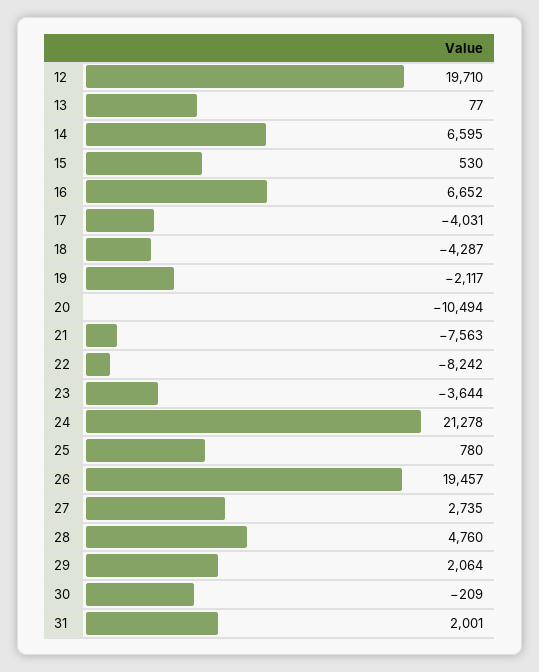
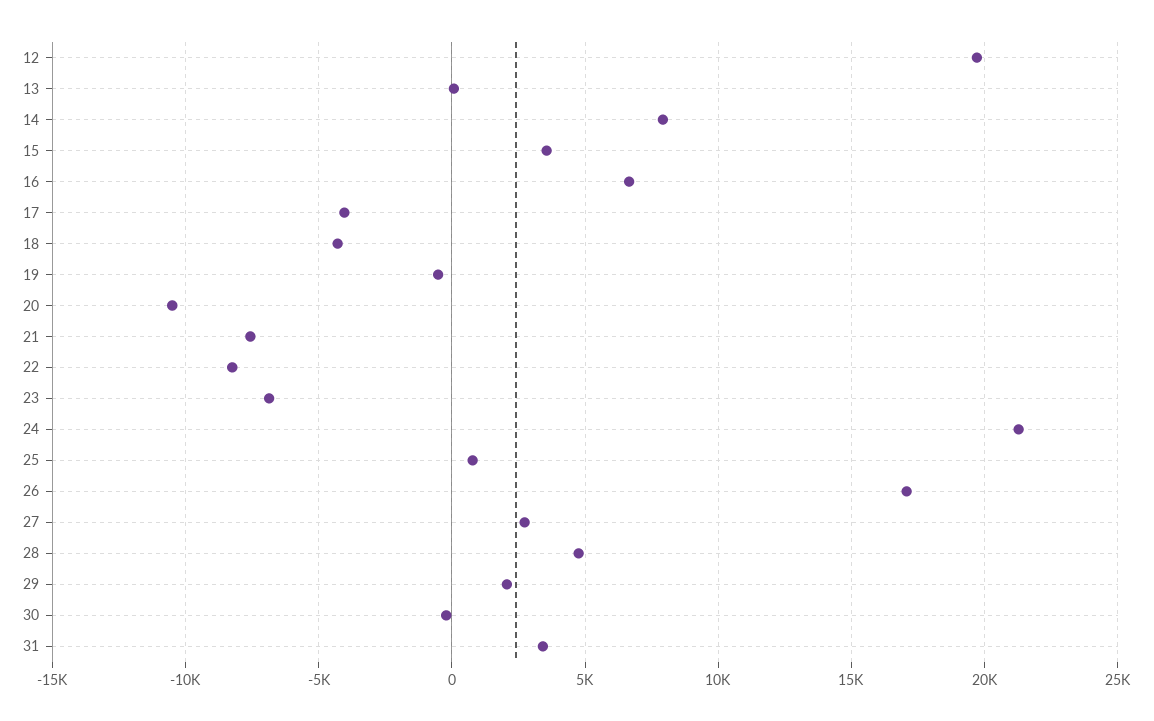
14: 6595 -> 8000
15: 530 -> 3500
19: -2117 -> -500
23: -3644 -> -7000
26: 19457 -> 17000
31: 2001 -> 3500

